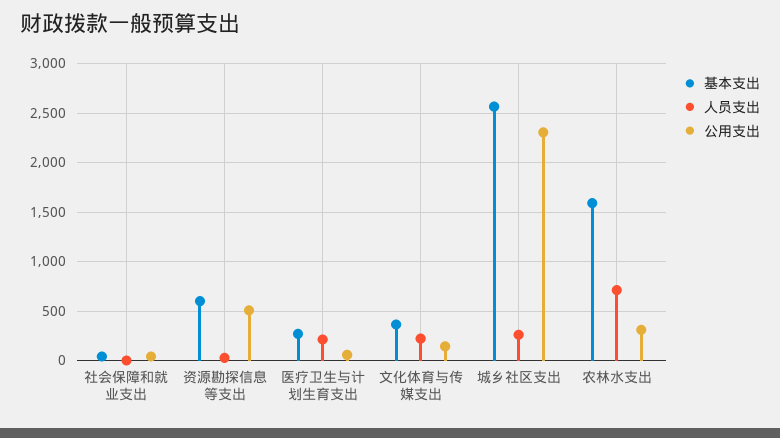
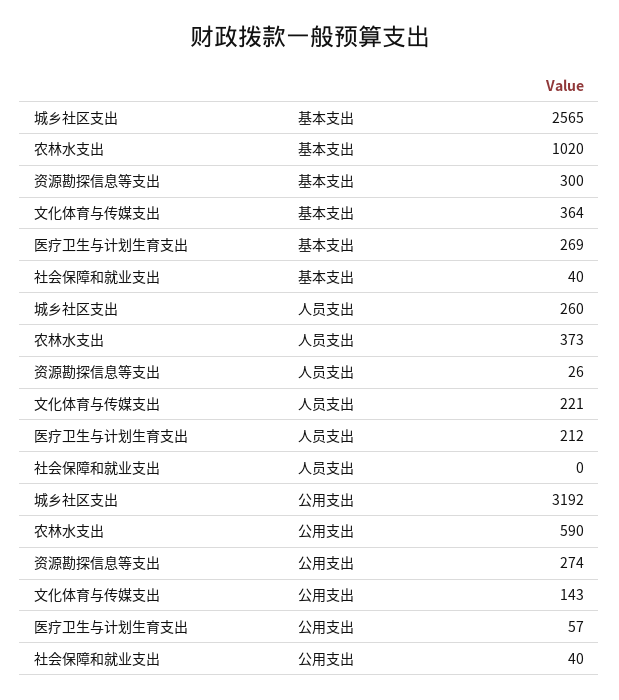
基本支出, 资源勘探信息等支出: 600 -> 300
公用支出, 资源勘探信息等支出: 500 -> 274
公用支出, 城乡社区支出: 2300 -> 3192
基本支出, 农林水支出: 1600 -> 1020
人员支出, 农林水支出: 700 -> 373
公用支出, 农林水支出: 300 -> 590

